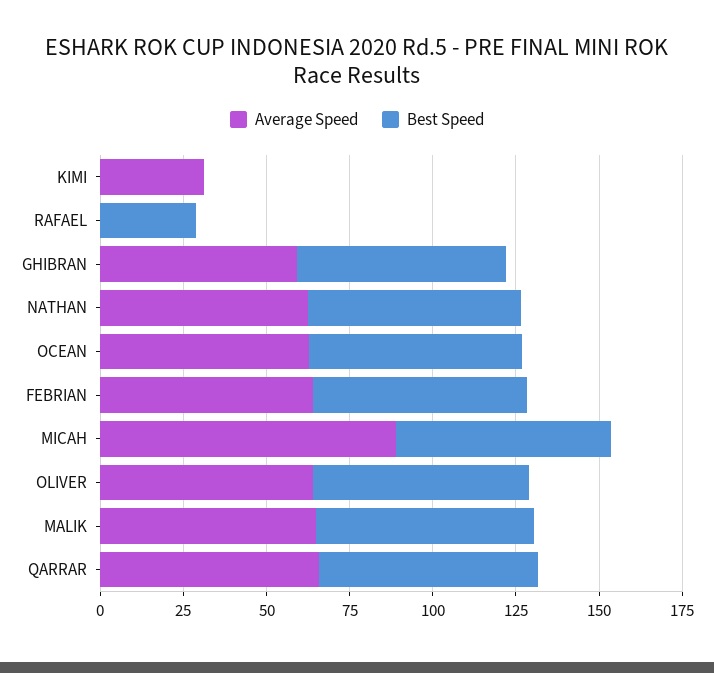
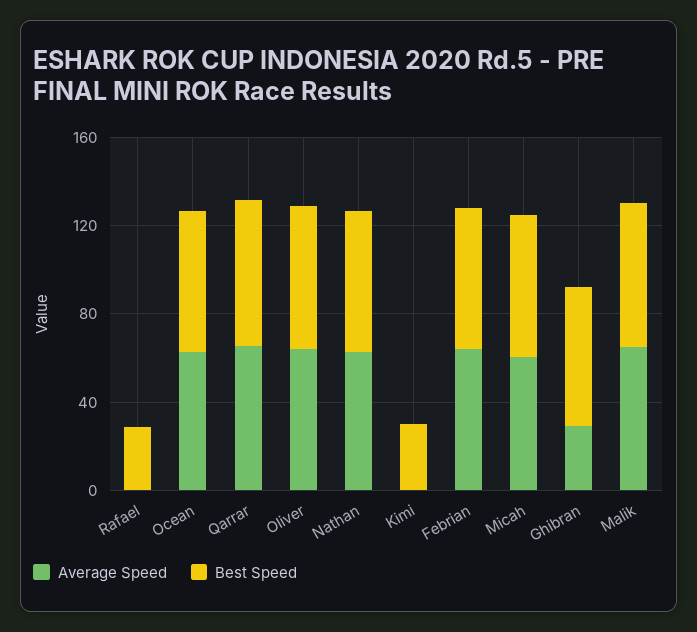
Average Speed, KIMI: 30 -> 0
Best Speed, KIMI: 0 -> 30
Average Speed, GHIBRAN: 60 -> 30
Average Speed, MICAH: 90 -> 60

